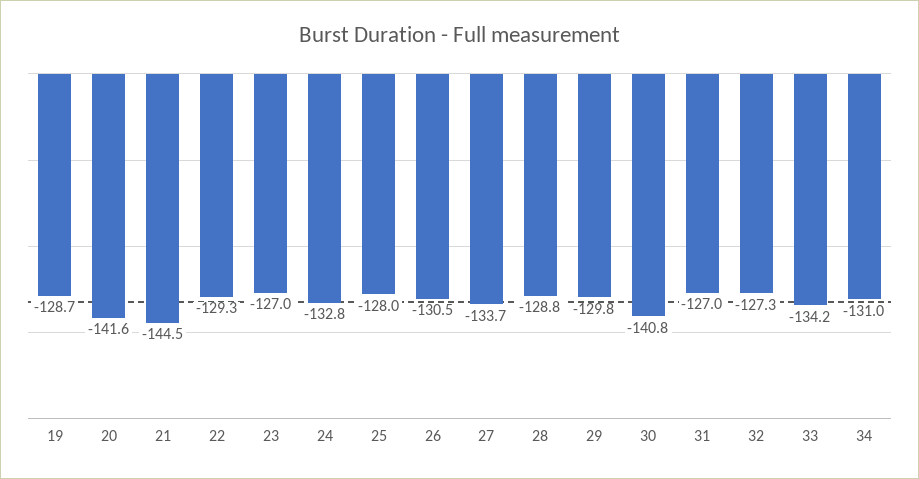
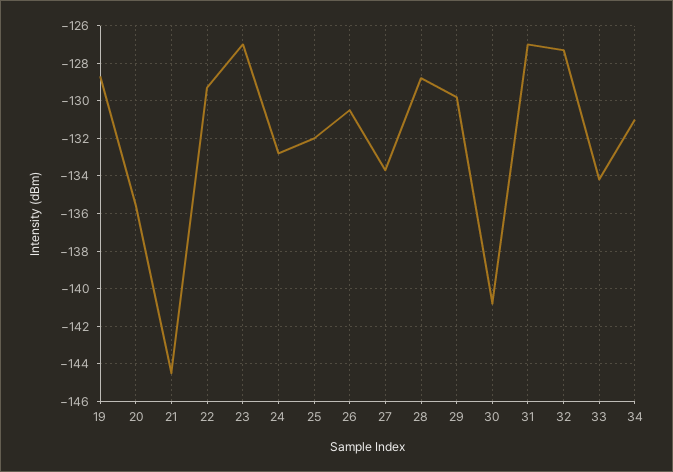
20: -141.6 -> -135.5
25: -128 -> -132

